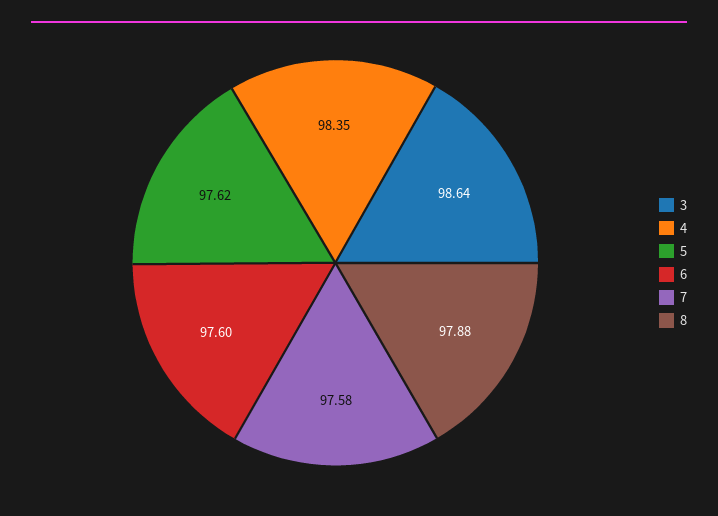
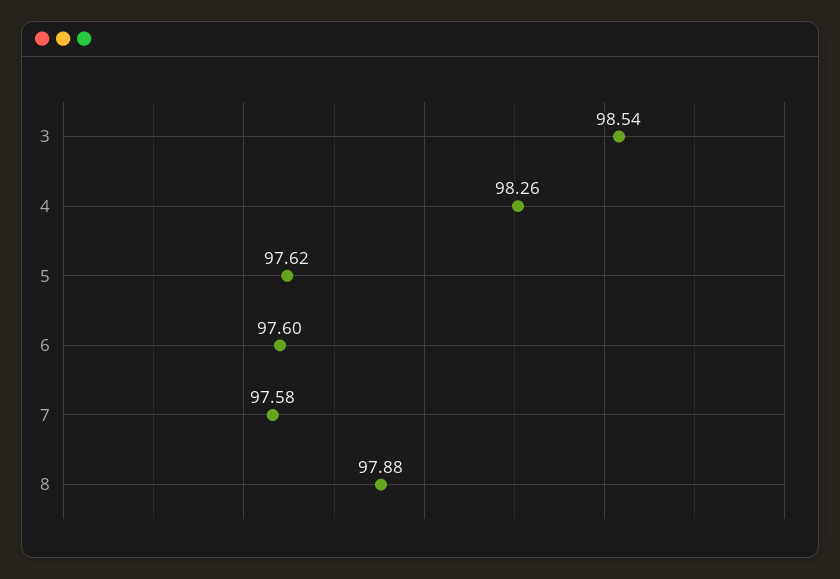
3: 98.64 -> 98.54
4: 98.35 -> 98.26

